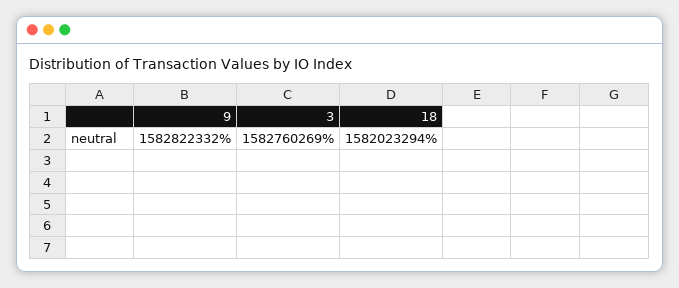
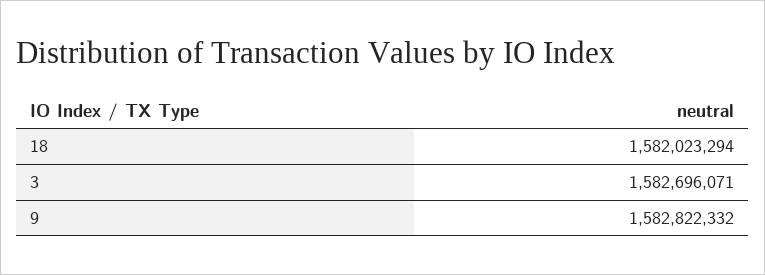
3: 1582760269 -> 1582696071

